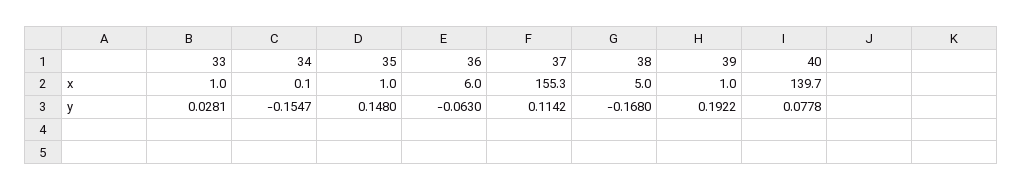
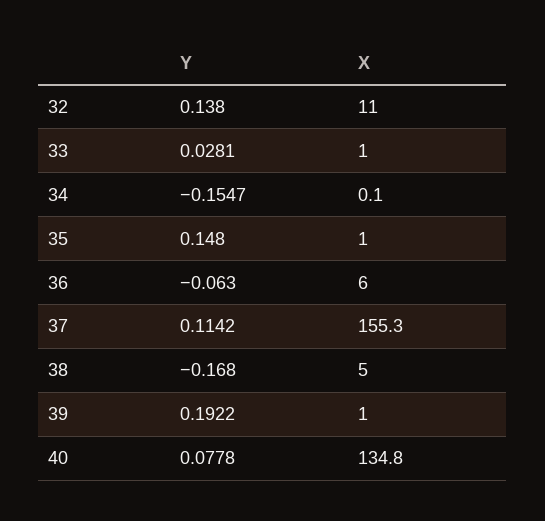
40, x: 139.7 -> 134.8
32, y: none -> 0.138
32, x: none -> 11

